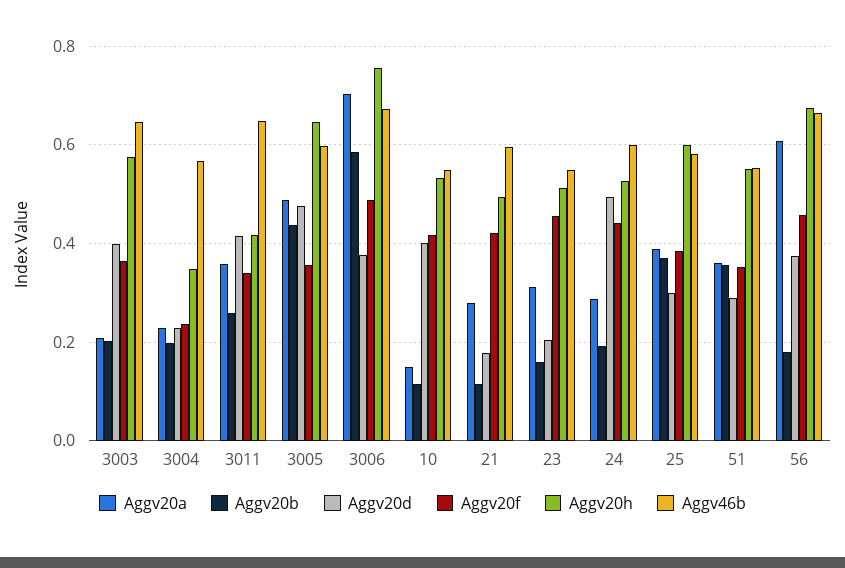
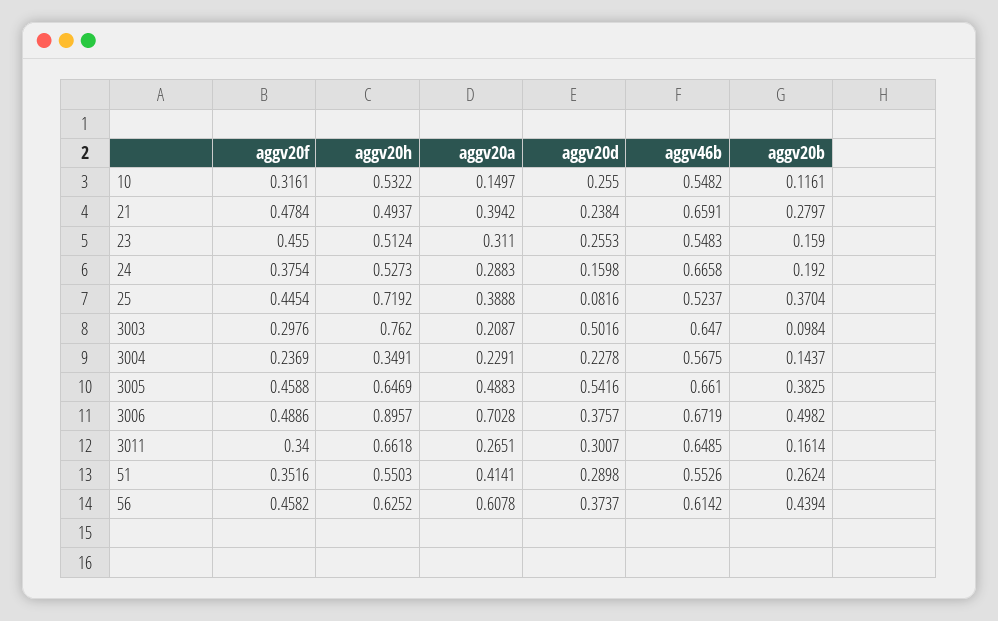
Aggv20b, 3003: 0.2 -> 0.0984
Aggv20d, 3003: 0.4 -> 0.5016
Aggv20f, 3003: 0.36 -> 0.2976
Aggv20h, 3003: 0.58 -> 0.762
Aggv20b, 3004: 0.2 -> 0.1437
Aggv20a, 3011: 0.36 -> 0.2651
Aggv20b, 3011: 0.26 -> 0.1614
Aggv20d, 3011: 0.42 -> 0.3007
Aggv20h, 3011: 0.42 -> 0.6618
Aggv20b, 3005: 0.44 -> 0.3825
Aggv20d, 3005: 0.48 -> 0.5416
Aggv20f, 3005: 0.36 -> 0.4588
Aggv46b, 3005: 0.6 -> 0.661
Aggv20b, 3006: 0.58 -> 0.4982
Aggv20h, 3006: 0.76 -> 0.8957
Aggv20d, 10: 0.4 -> 0.255
Aggv20f, 10: 0.42 -> 0.3161
Aggv20a, 21: 0.28 -> 0.3942
Aggv20b, 21: 0.12 -> 0.2797
Aggv20d, 21: 0.18 -> 0.2384
Aggv20f, 21: 0.42 -> 0.4784
Aggv46b, 21: 0.6 -> 0.6591
Aggv20d, 23: 0.2 -> 0.2553
Aggv20d, 24: 0.5 -> 0.1598
Aggv20f, 24: 0.44 -> 0.3754
Aggv46b, 24: 0.6 -> 0.6658
Aggv20d, 25: 0.3 -> 0.0816
Aggv20f, 25: 0.38 -> 0.4454
Aggv20h, 25: 0.6 -> 0.7192
Aggv46b, 25: 0.58 -> 0.5237
Aggv20a, 51: 0.36 -> 0.4141
Aggv20b, 51: 0.36 -> 0.2624
Aggv20b, 56: 0.18 -> 0.4394
Aggv20h, 56: 0.68 -> 0.6252
Aggv46b, 56: 0.66 -> 0.6142

